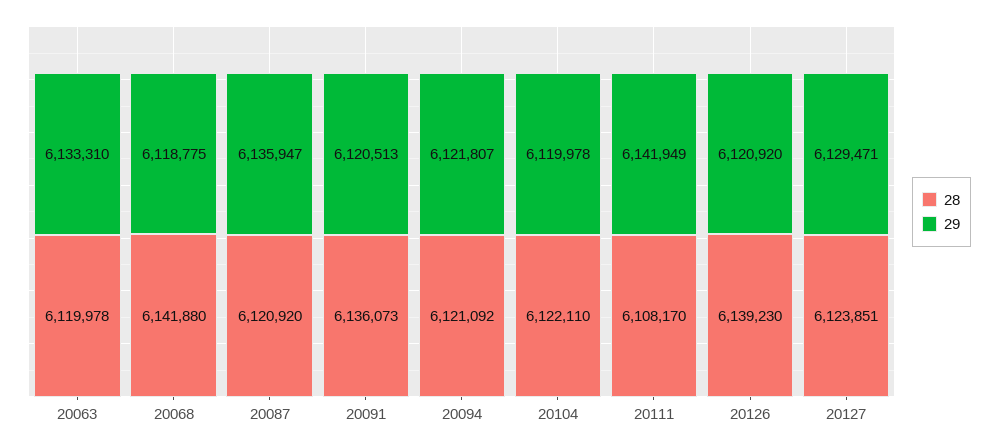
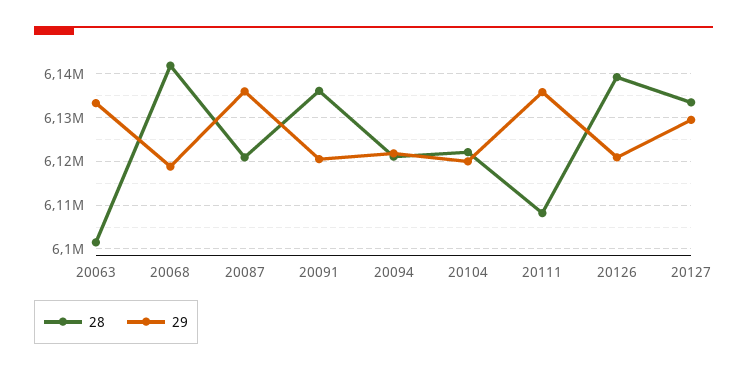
28, 20063: 6119978 -> 6102000
29, 20111: 6141949 -> 6136000
28, 20127: 6123851 -> 6134000

